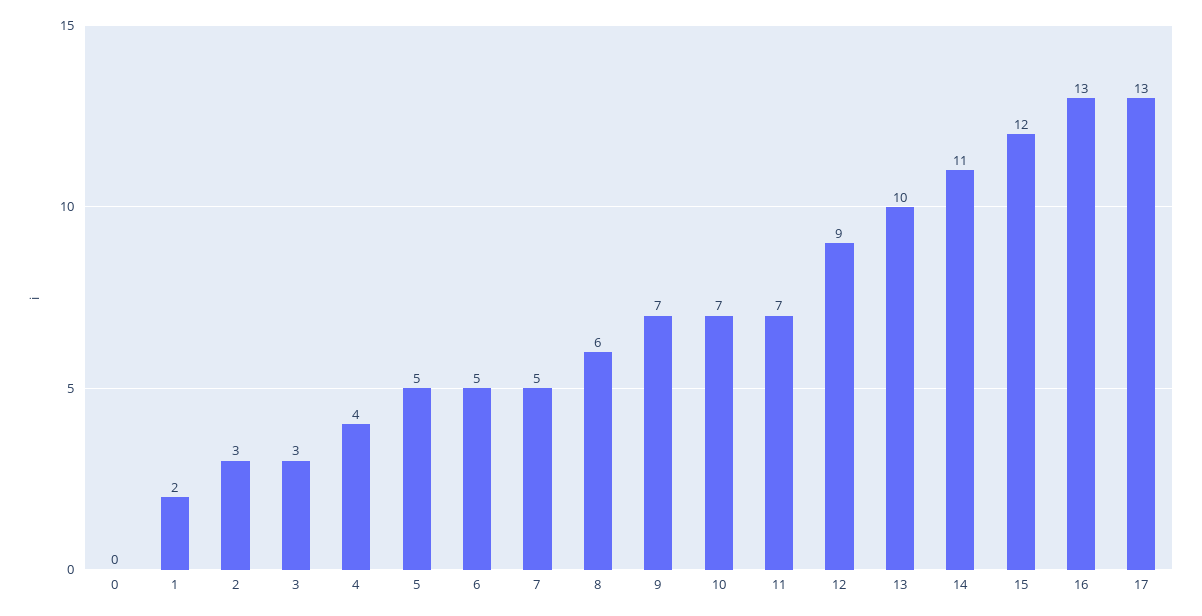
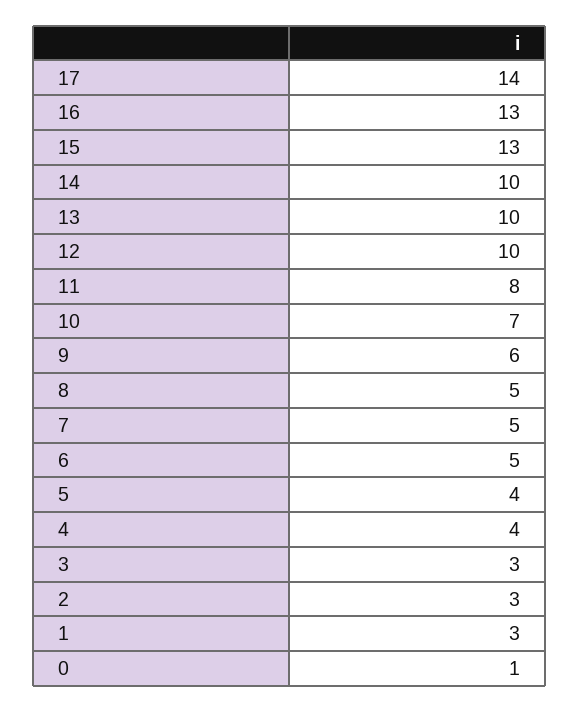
0: 0 -> 1
1: 2 -> 3
5: 5 -> 4
8: 6 -> 5
9: 7 -> 6
11: 7 -> 8
12: 9 -> 10
14: 11 -> 10
15: 12 -> 13
17: 13 -> 14

